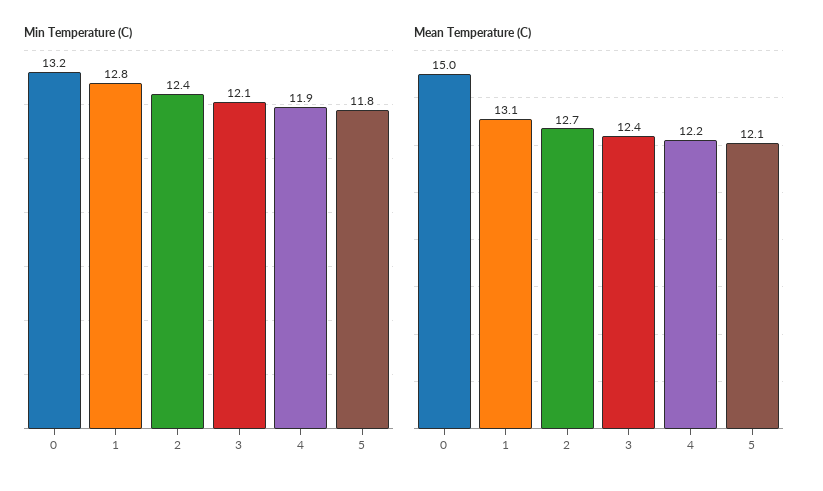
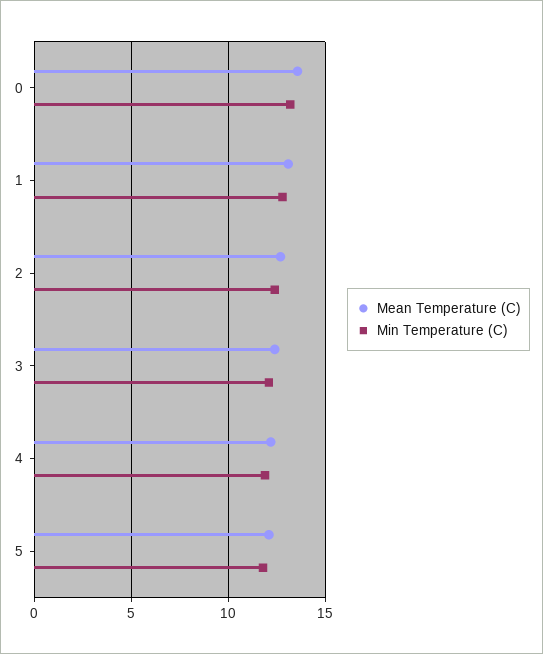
Mean Temperature (C), 0: 15 -> 13.5

